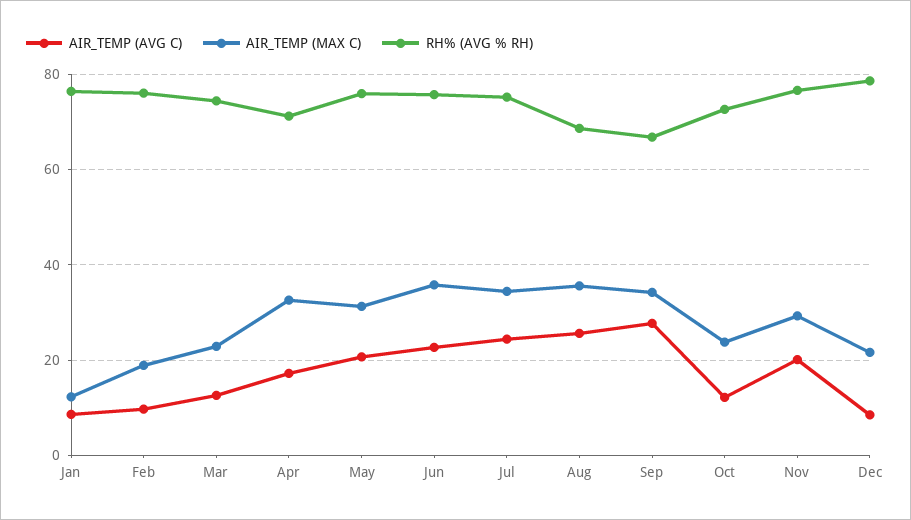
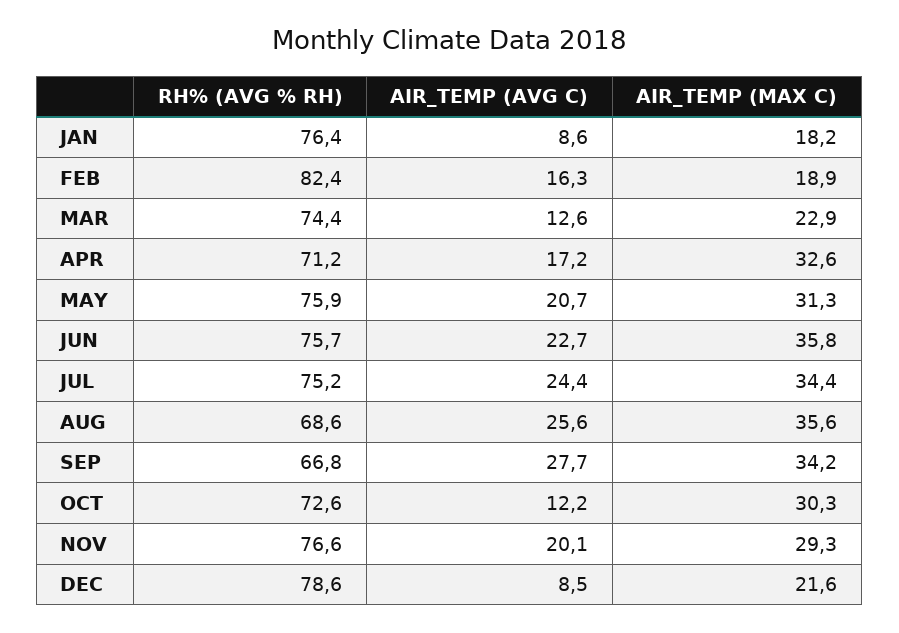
AIR_TEMP (MAX C), Jan: 12 -> 18.2
AIR_TEMP (AVG C), Feb: 10 -> 16.3
RH% (AVG % RH), Feb: 76 -> 82.4
AIR_TEMP (MAX C), Oct: 24 -> 30.3

